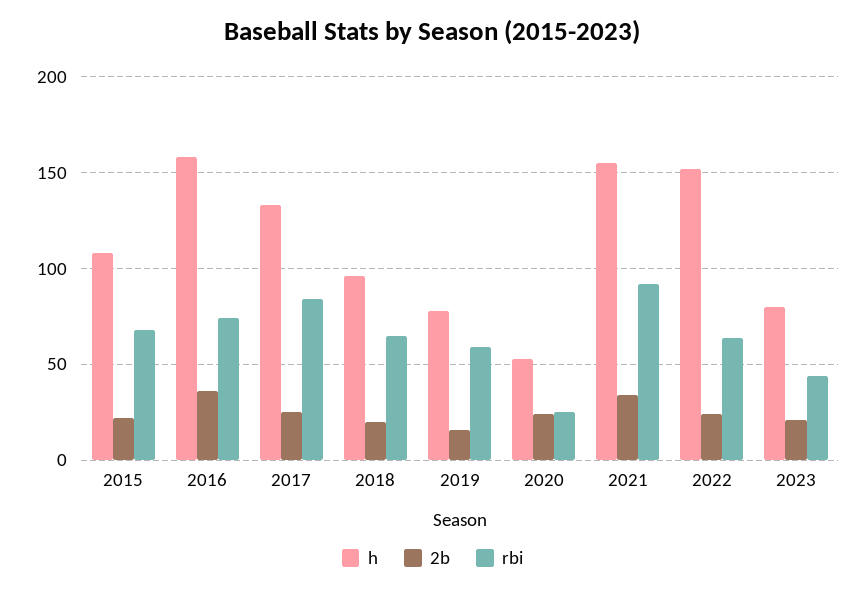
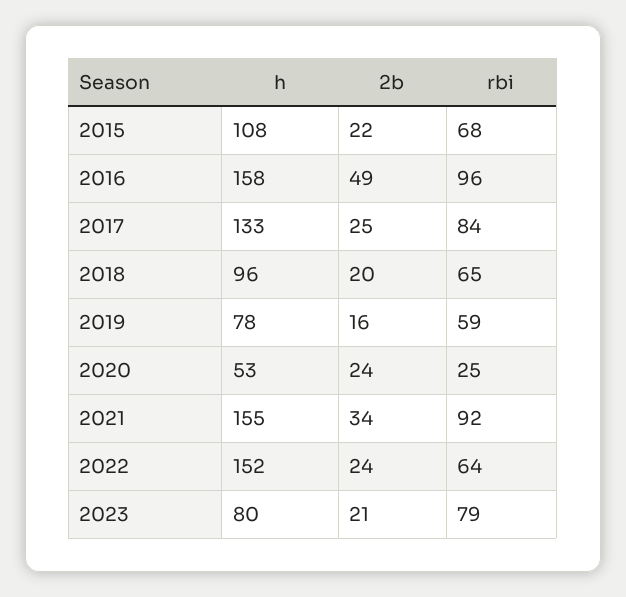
2b, 2016: 35 -> 49
rbi, 2016: 75 -> 96
rbi, 2023: 45 -> 79

